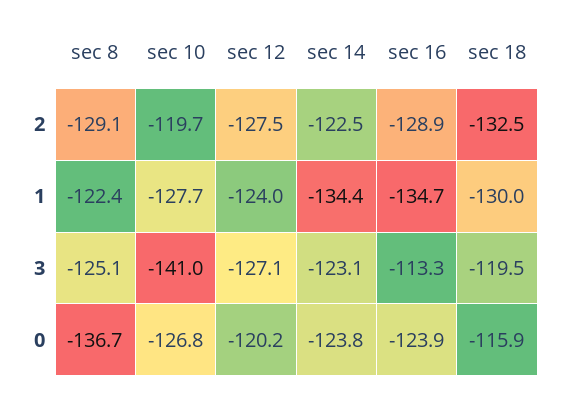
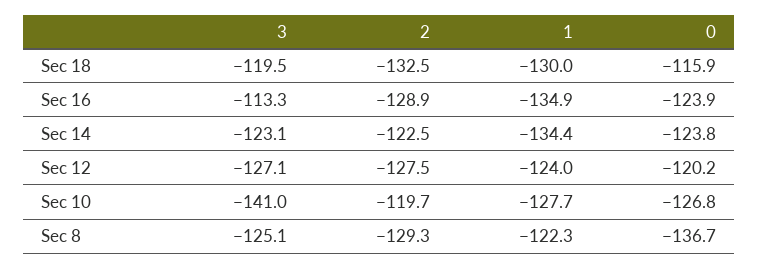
sec 8, 2: -129.1 -> -129.3
sec 8, 1: -122.4 -> -122.3
sec 16, 1: -134.7 -> -134.9

